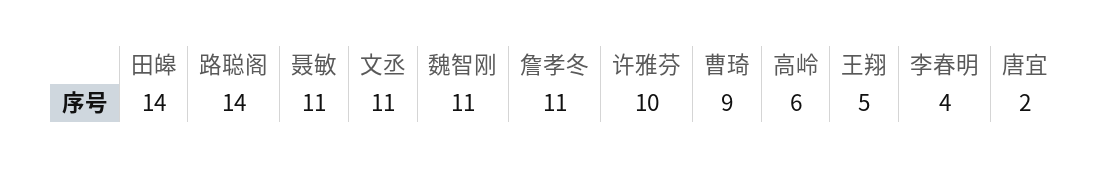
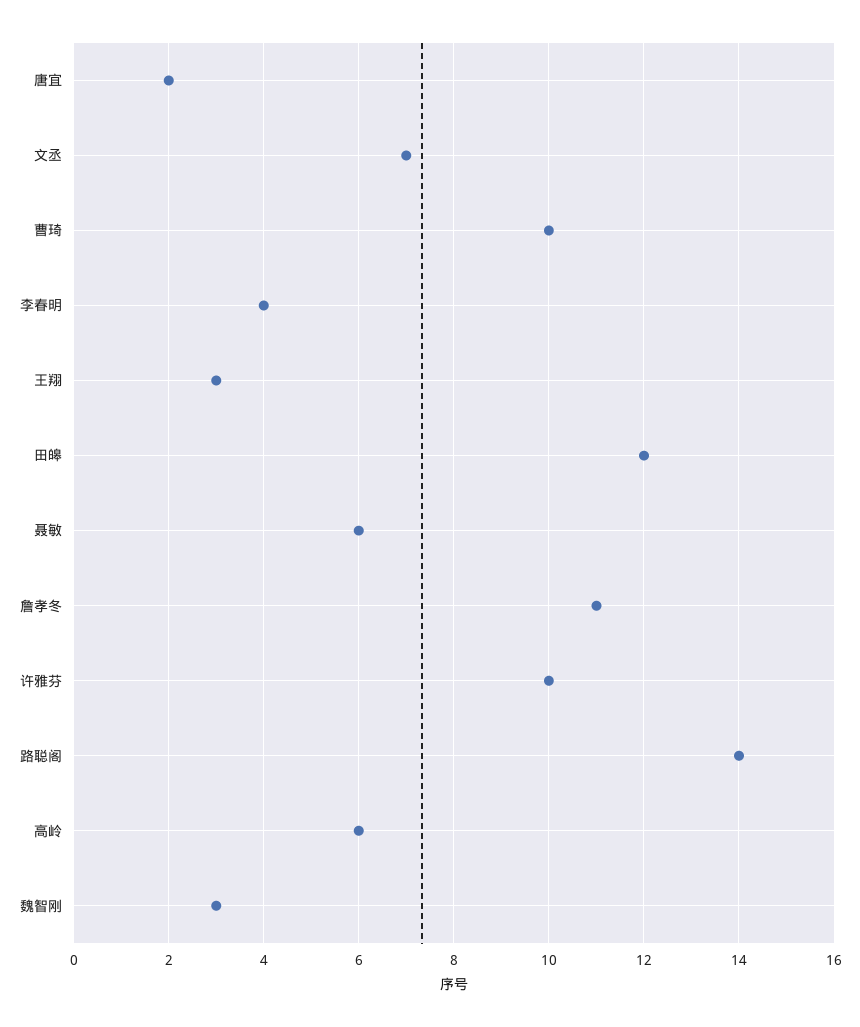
田皞: 14 -> 12
聂敏: 11 -> 6
文丞: 11 -> 7
魏智刚: 11 -> 3
曹琦: 9 -> 10
王翔: 5 -> 3

